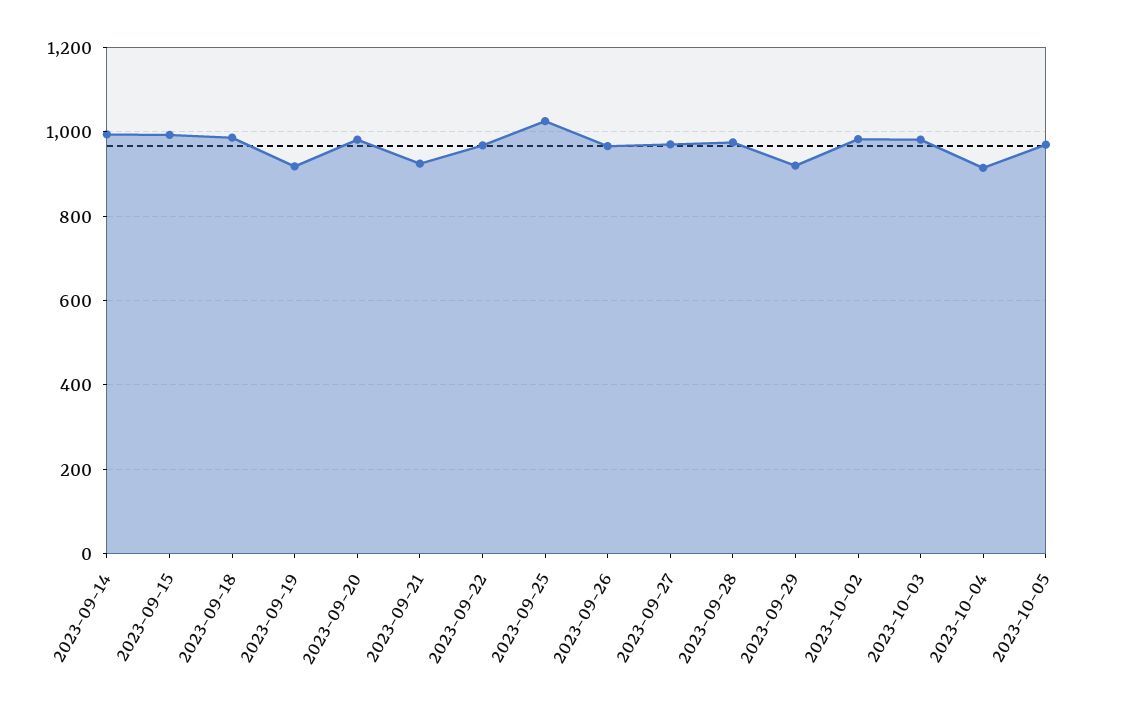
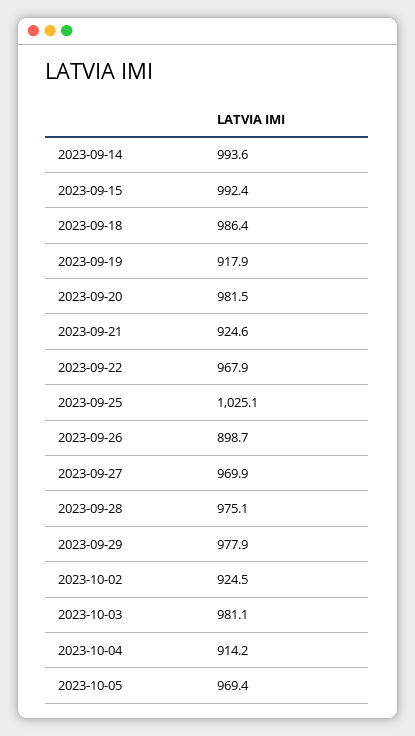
2023-09-26: 960 -> 898.7
2023-09-29: 920 -> 977.9
2023-10-02: 980 -> 924.5

